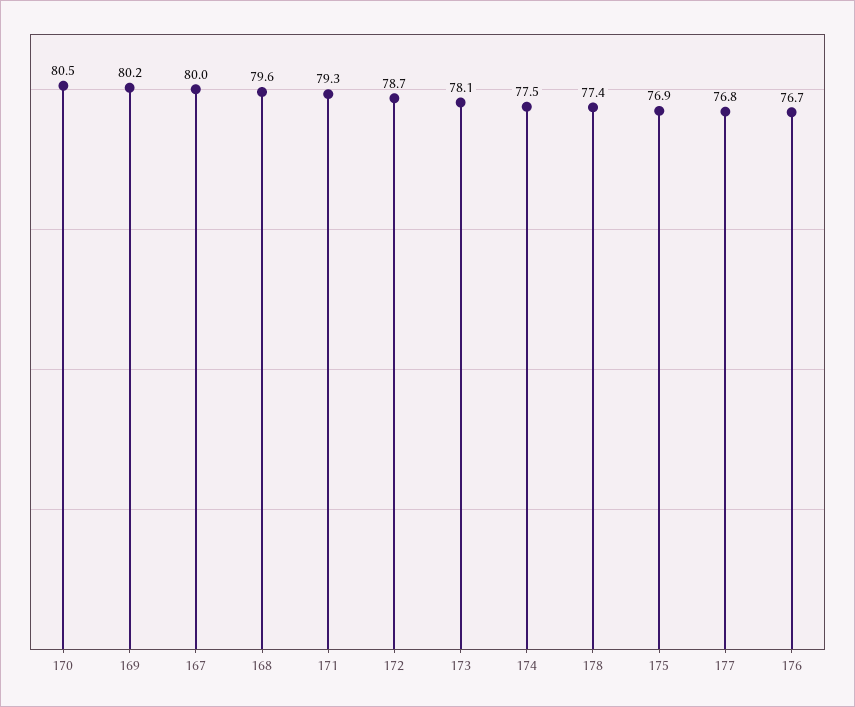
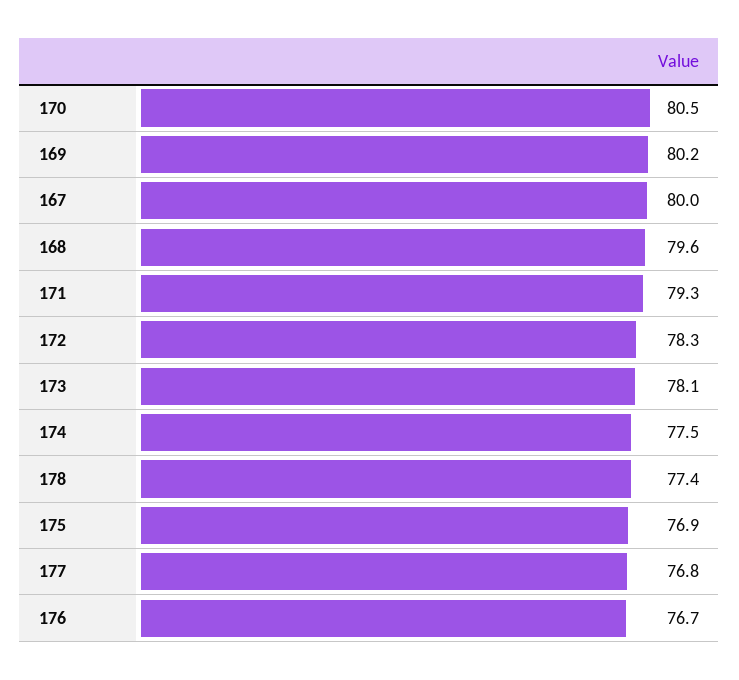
172: 78.7 -> 78.3

